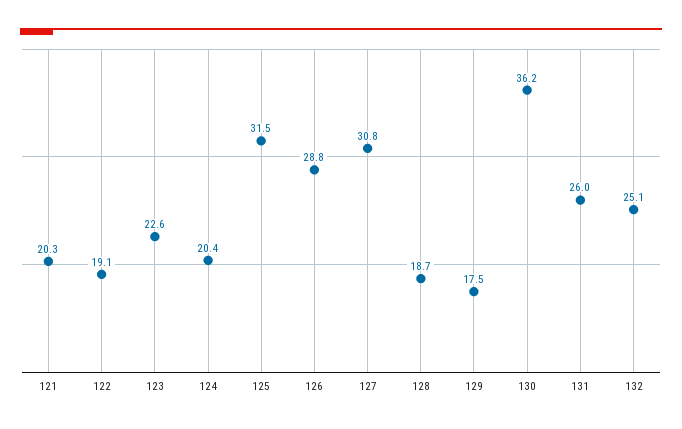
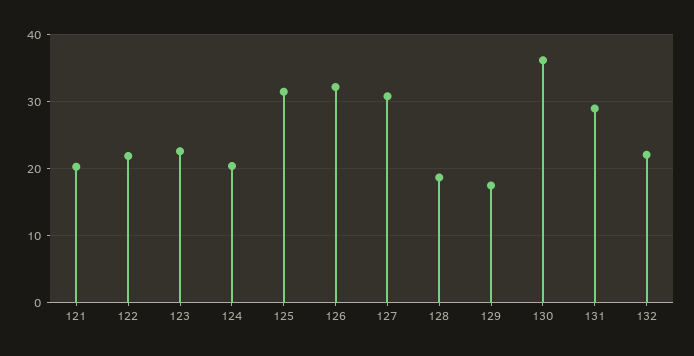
122: 19.1 -> 22
126: 28.8 -> 32
131: 26 -> 29
132: 25.1 -> 22

